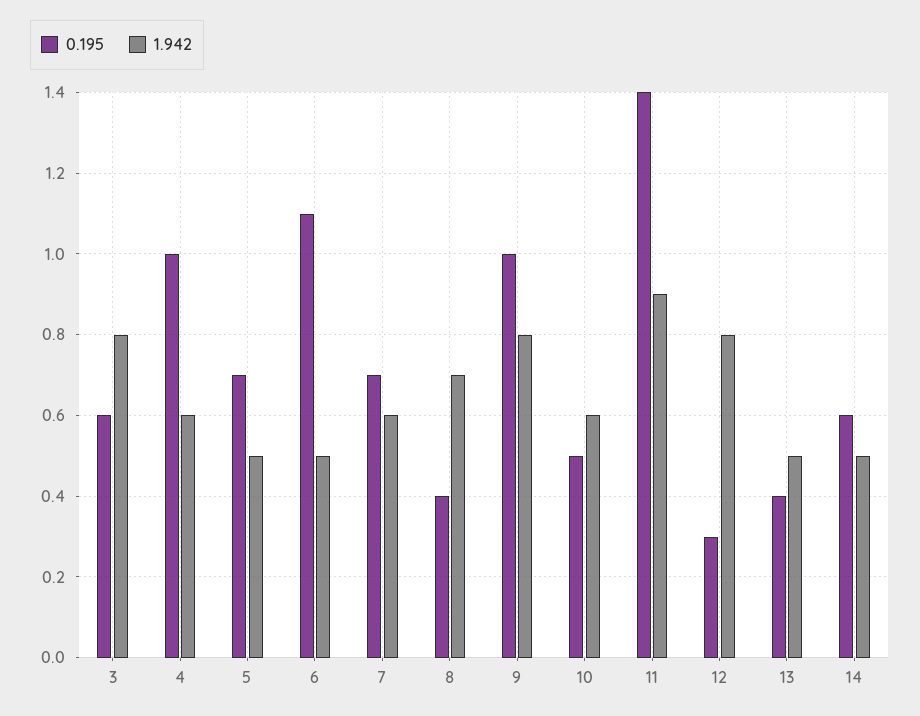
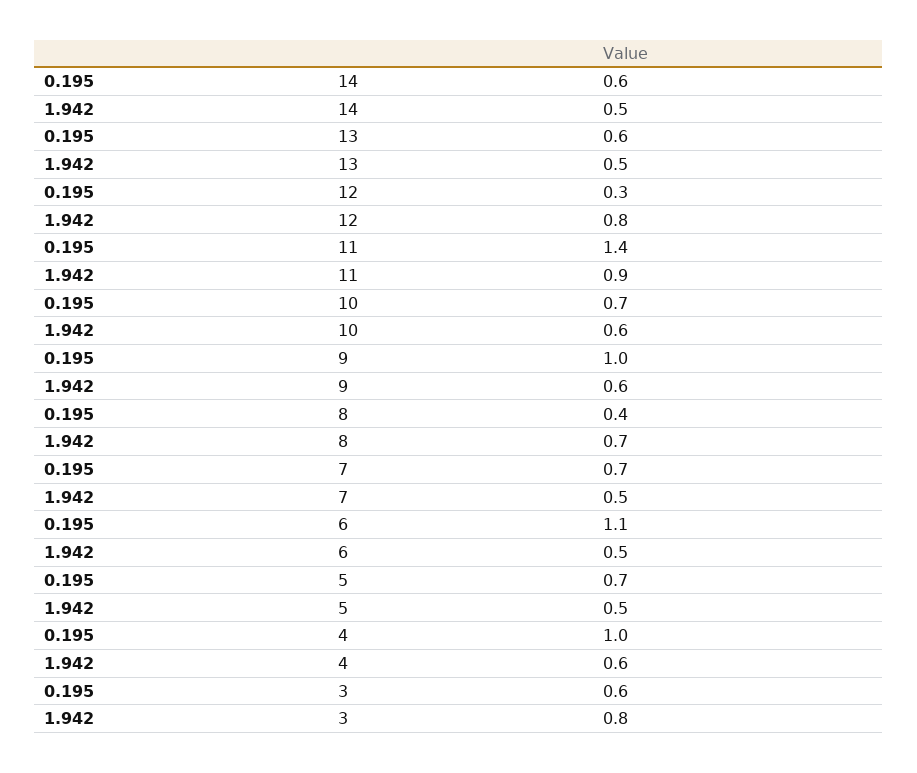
1.942, 7: 0.6 -> 0.5
1.942, 9: 0.8 -> 0.6
0.195, 10: 0.5 -> 0.7
0.195, 13: 0.4 -> 0.6

